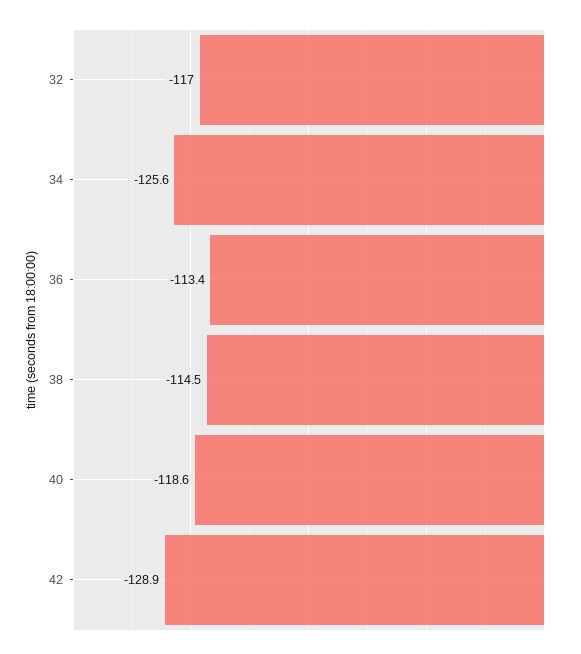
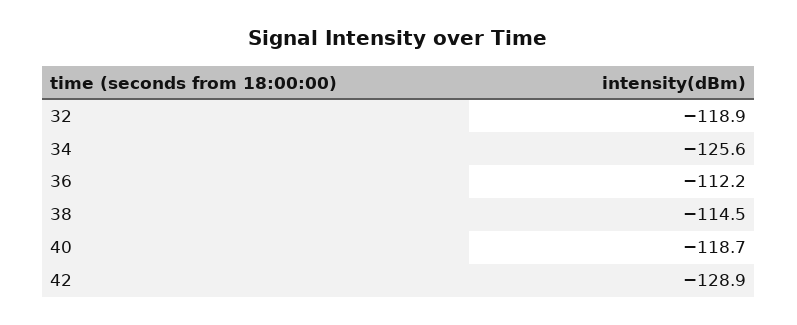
32: -117 -> -118.9
36: -113.4 -> -112.2
40: -118.6 -> -118.7

